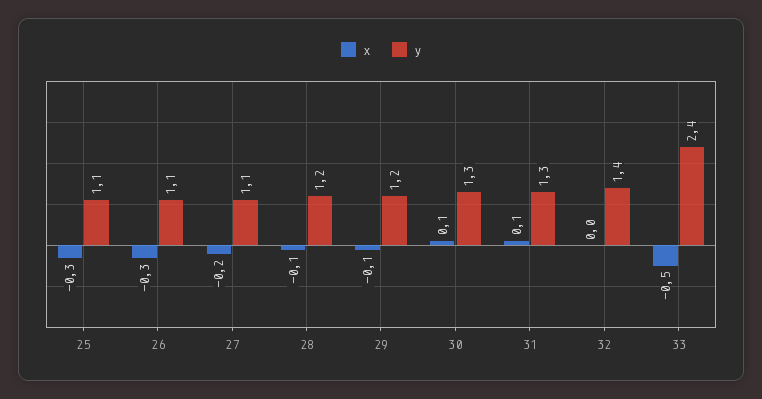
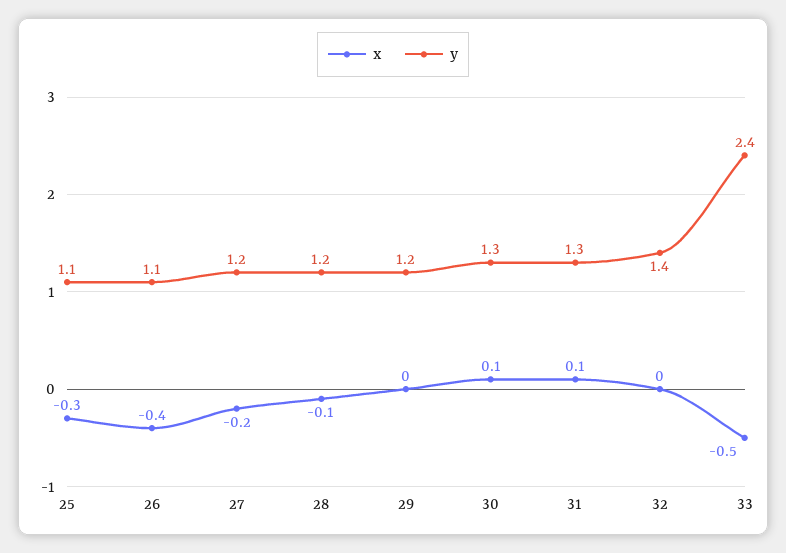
x, 26: -0.3 -> -0.4
y, 27: 1.1 -> 1.2
x, 29: -0.1 -> 0

